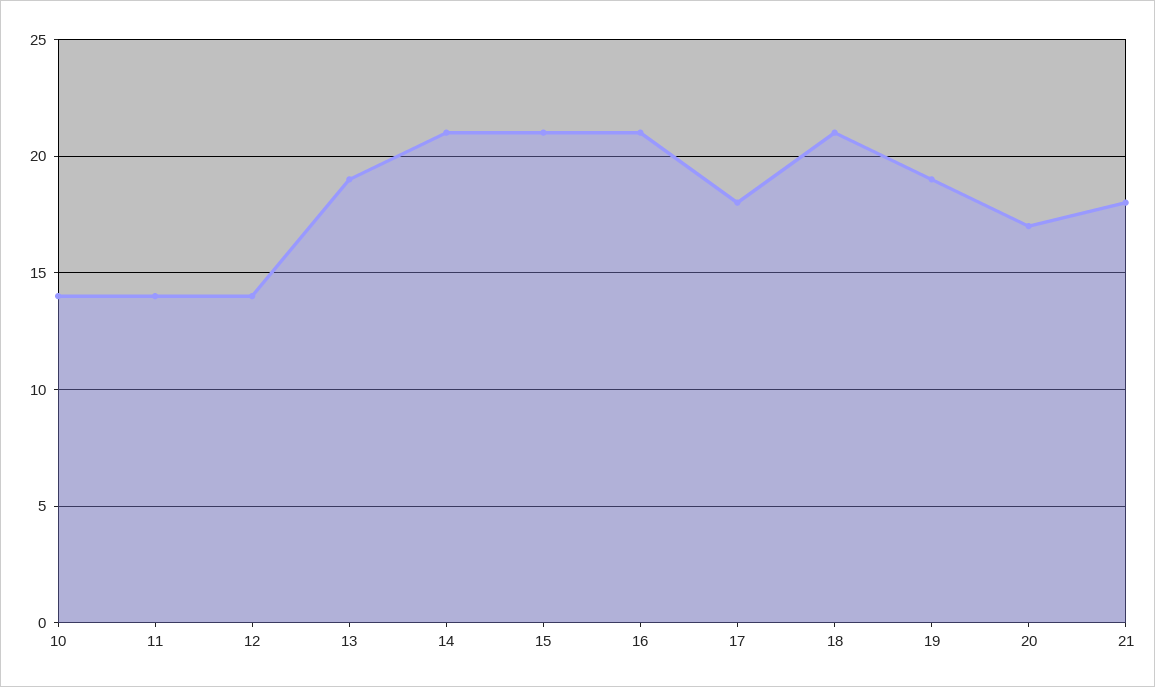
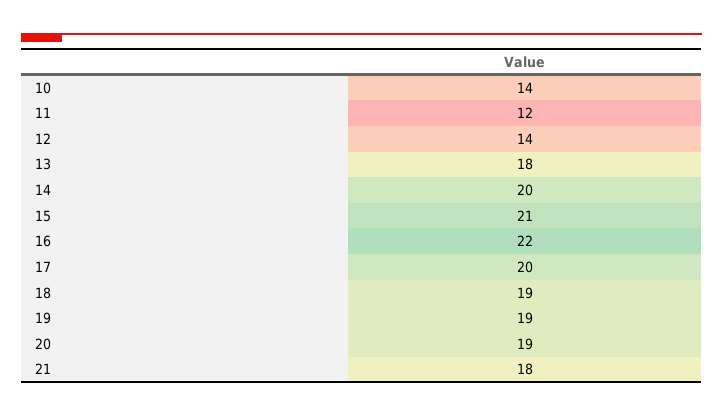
11: 14 -> 12
13: 19 -> 18
14: 21 -> 20
16: 21 -> 22
17: 18 -> 20
18: 21 -> 19
20: 17 -> 19

